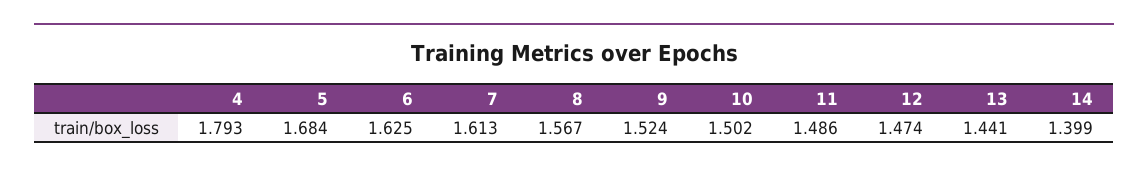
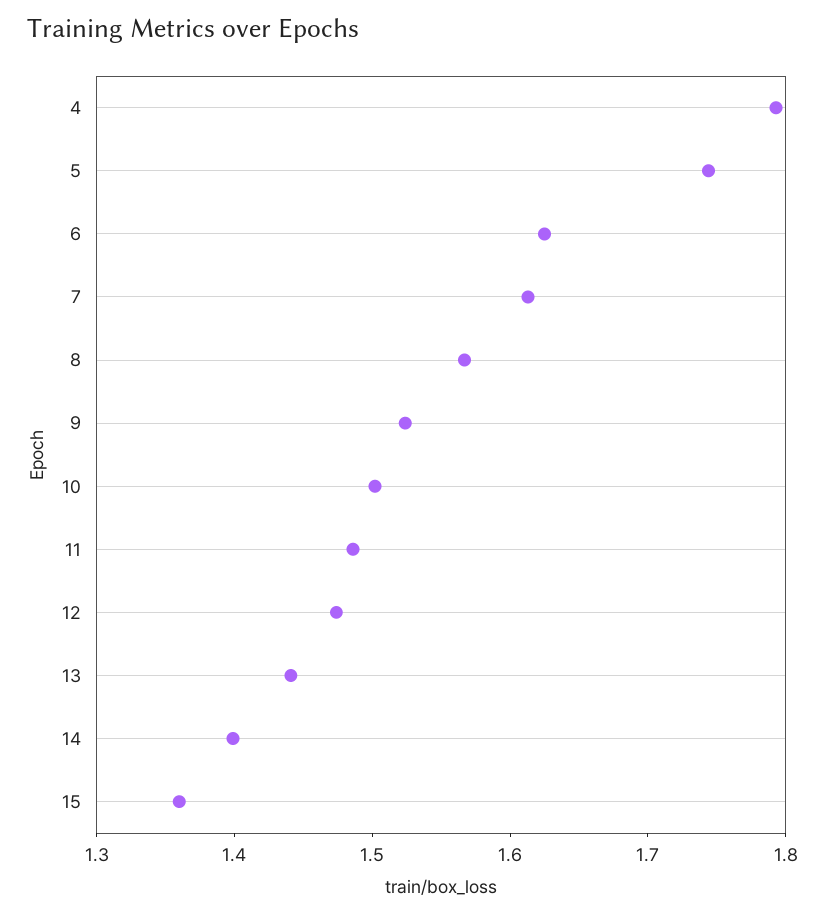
5: 1.684 -> 1.74
15: none -> 1.36

